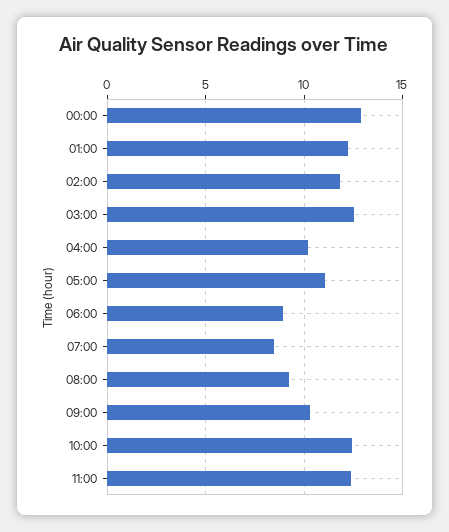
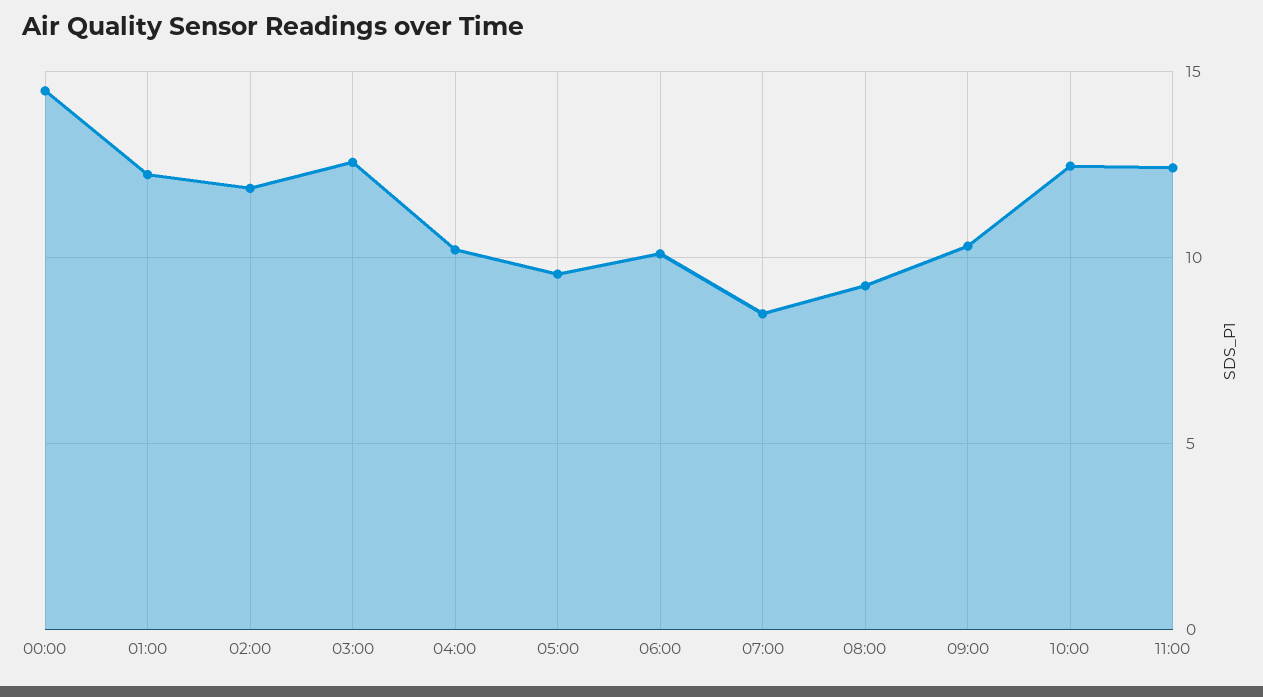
00:00: 13 -> 14.5
05:00: 11 -> 9.5
06:00: 9 -> 10

